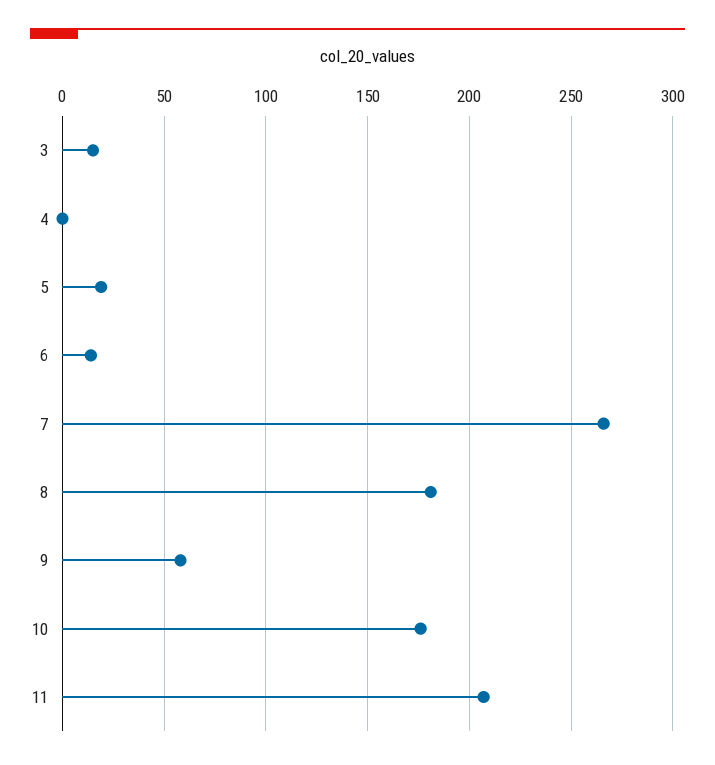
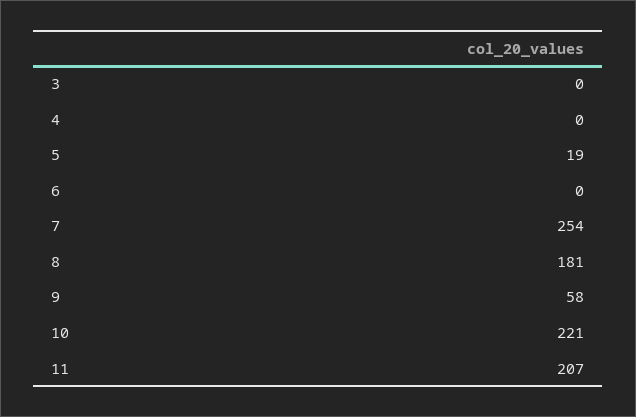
3: 15 -> 0
6: 15 -> 0
7: 265 -> 254
10: 175 -> 221

